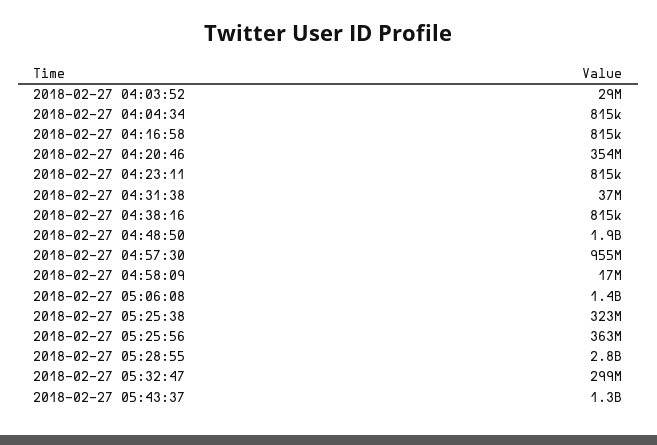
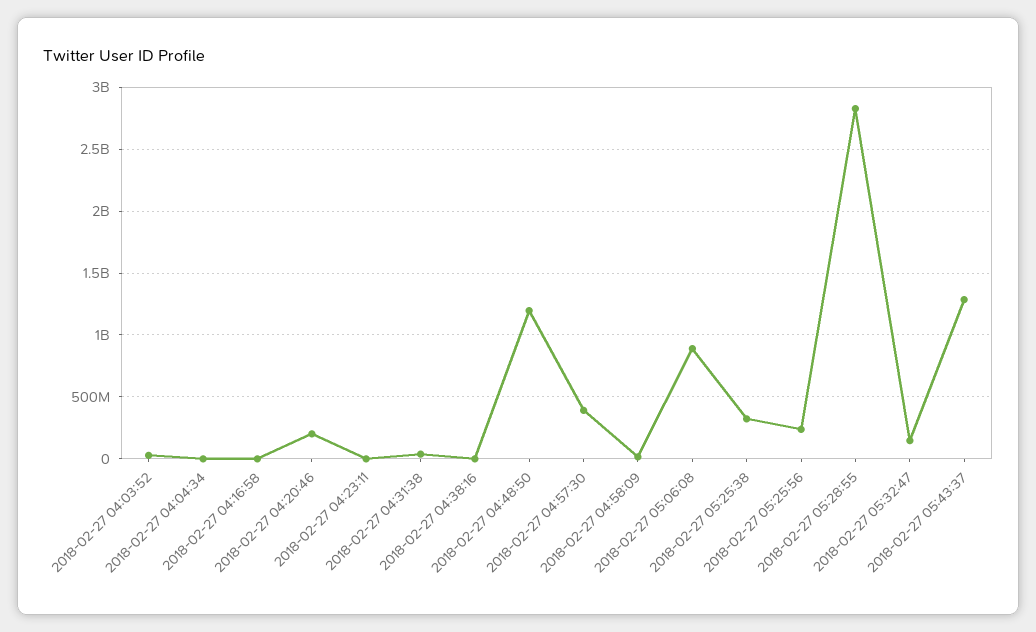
2018-02-27 04:20:46: 354000000 -> 200000000
2018-02-27 04:48:50: 1900000000 -> 1200000000
2018-02-27 04:57:30: 955000000 -> 400000000
2018-02-27 05:06:08: 1400000000 -> 900000000
2018-02-27 05:25:56: 363000000 -> 250000000
2018-02-27 05:32:47: 299000000 -> 150000000

